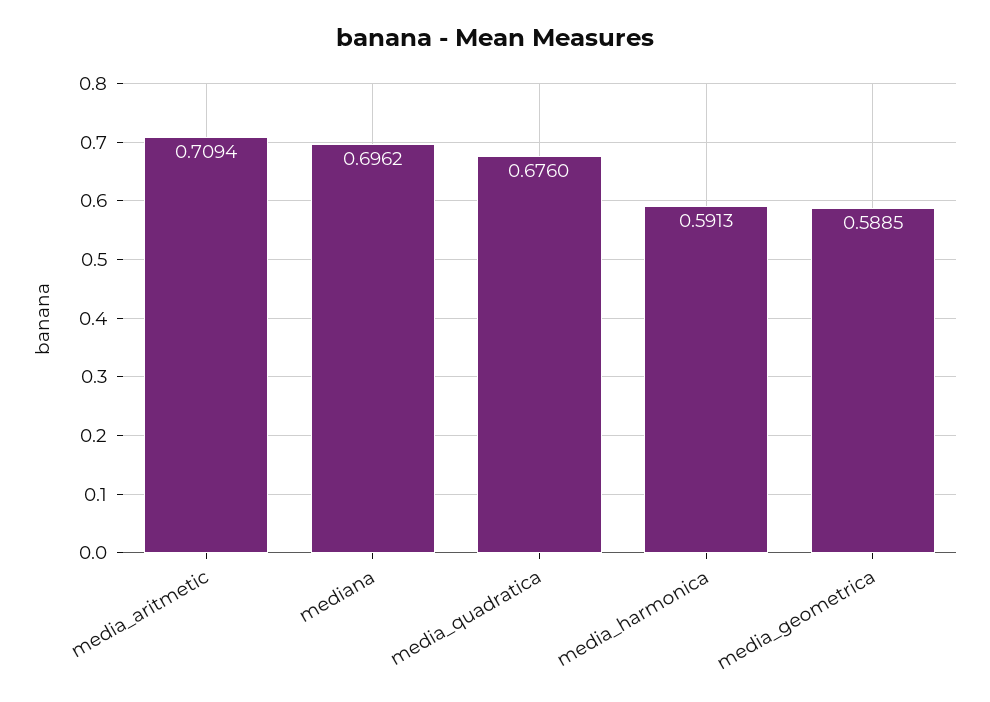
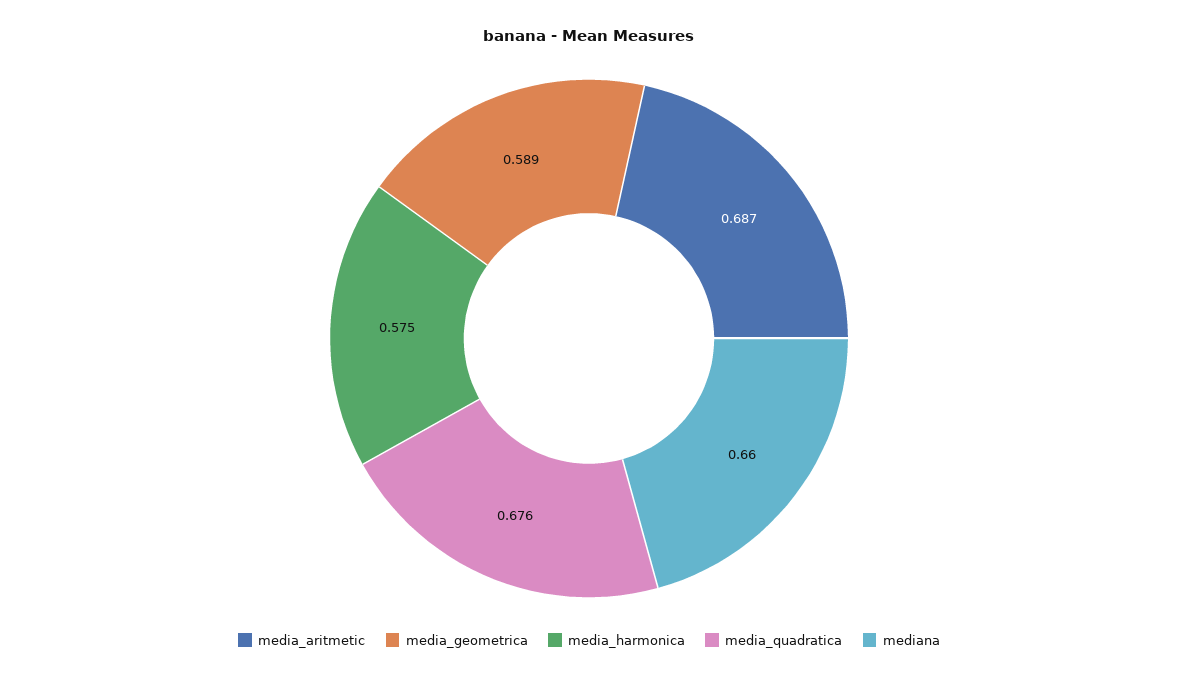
media_aritmetic: 0.7094 -> 0.687
mediana: 0.6962 -> 0.66
media_harmonica: 0.5913 -> 0.575

